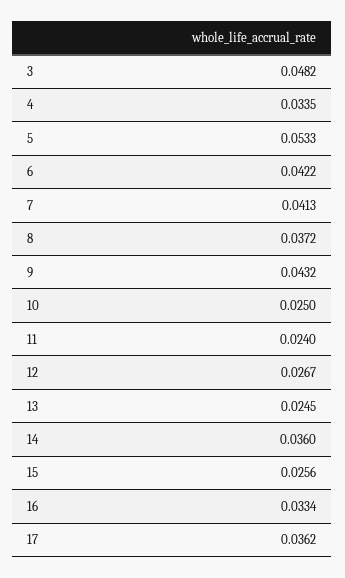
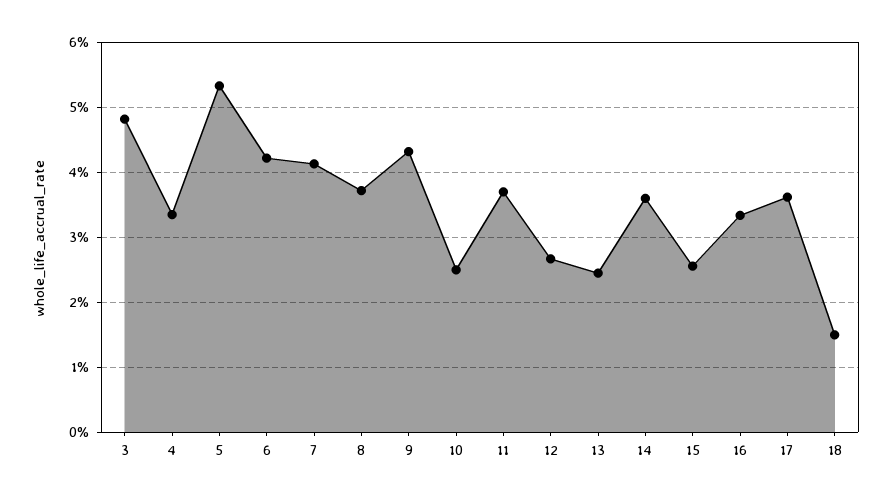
11: 0.024 -> 0.037
18: none -> 0.015

